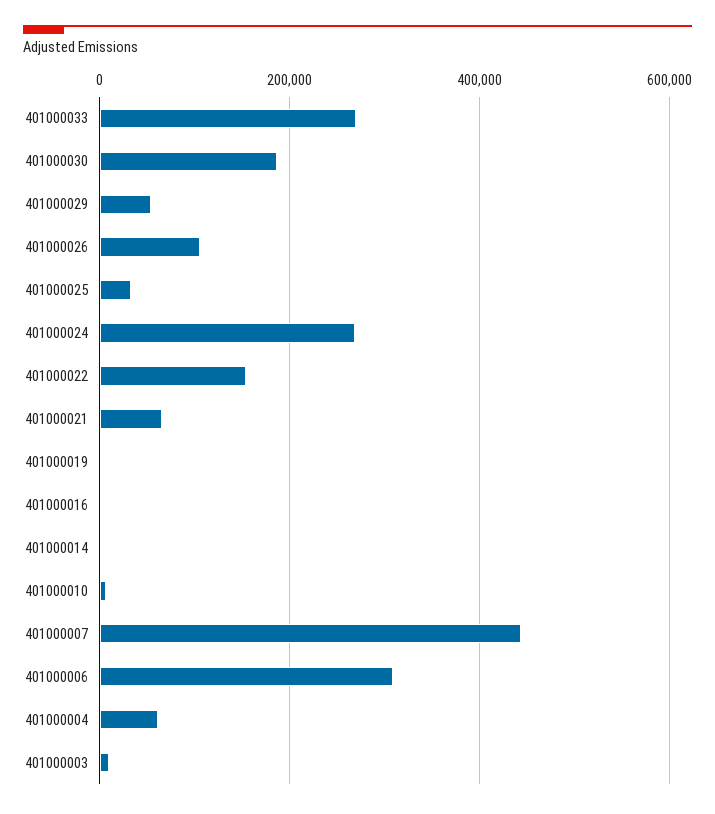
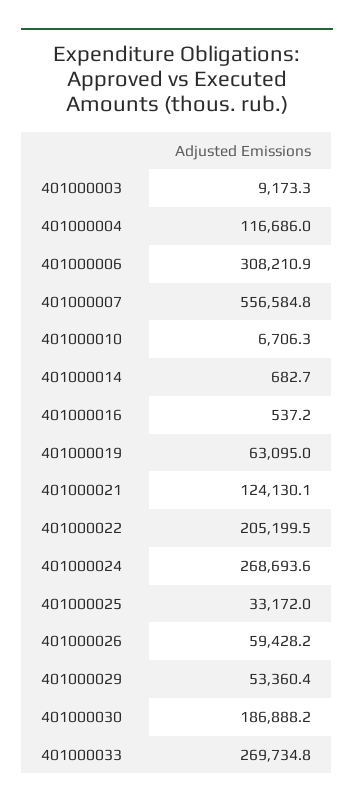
401000026: 100000 -> 59428.2
401000022: 160000 -> 205199.5
401000021: 60000 -> 124130.1
401000019: 0 -> 63095
401000007: 440000 -> 556584.8
401000004: 60000 -> 116686

